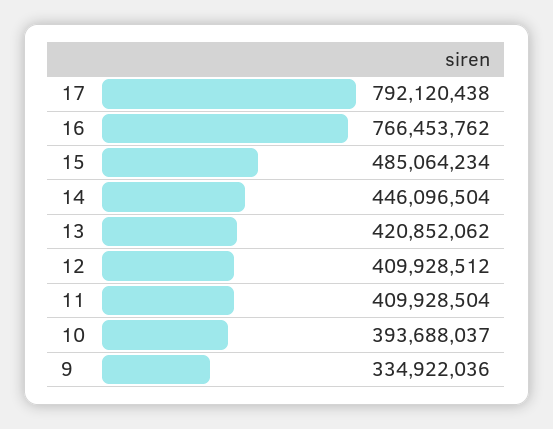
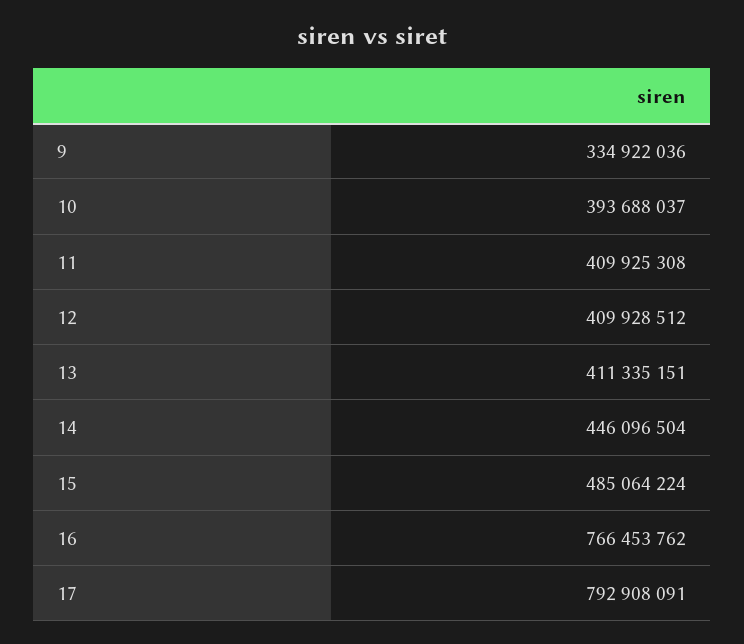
17: 792120438 -> 792908091
15: 485064234 -> 485064224
13: 420852062 -> 411335151
11: 409928504 -> 409925308

